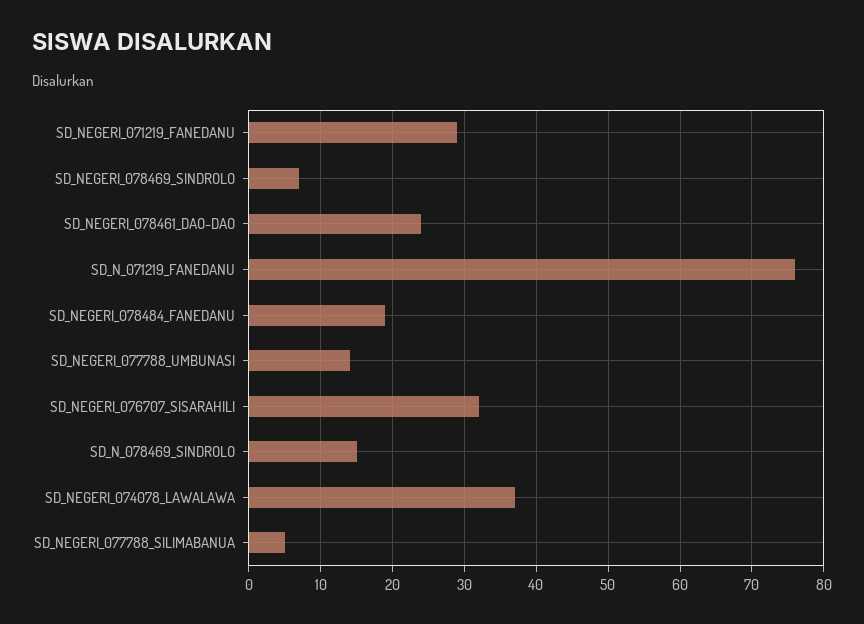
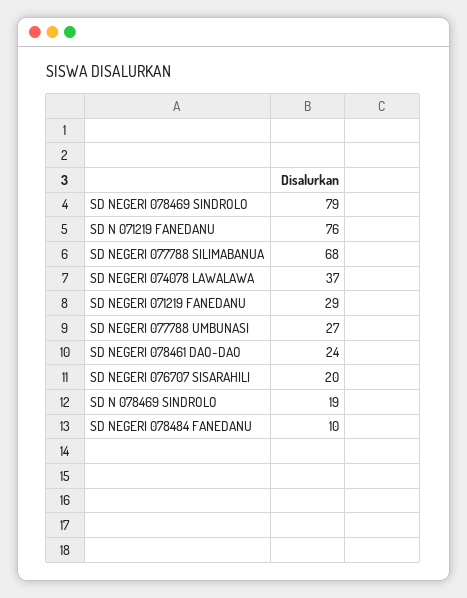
SD_NEGERI_078469_SINDROLO: 7 -> 79
SD_NEGERI_078484_FANEDANU: 19 -> 10
SD_NEGERI_077788_UMBUNASI: 14 -> 27
SD_NEGERI_076707_SISARAHILI: 32 -> 20
SD_N_078469_SINDROLO: 15 -> 19
SD_NEGERI_077788_SILIMABANUA: 5 -> 68

